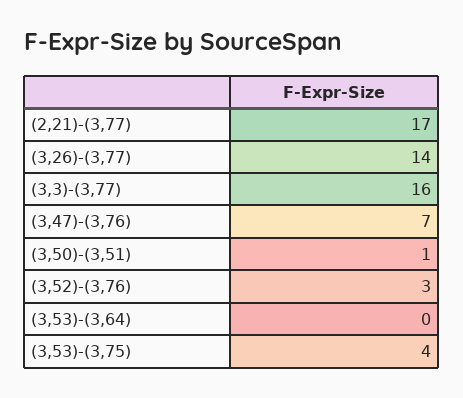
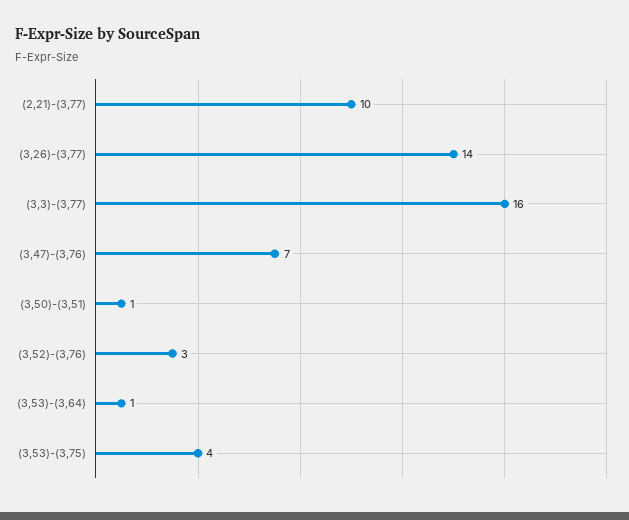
(2,21)-(3,77): 17 -> 10
(3,53)-(3,64): 0 -> 1

